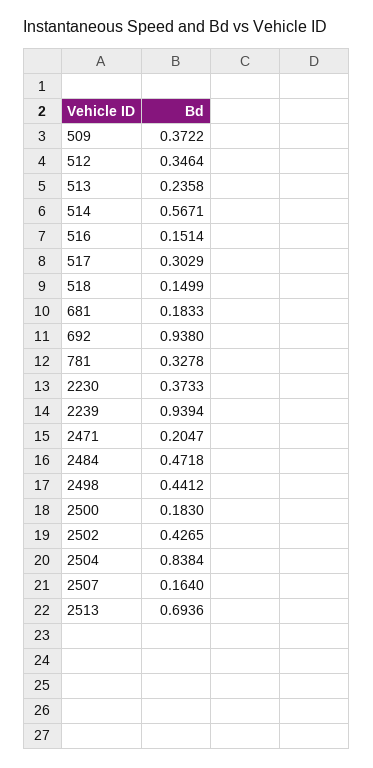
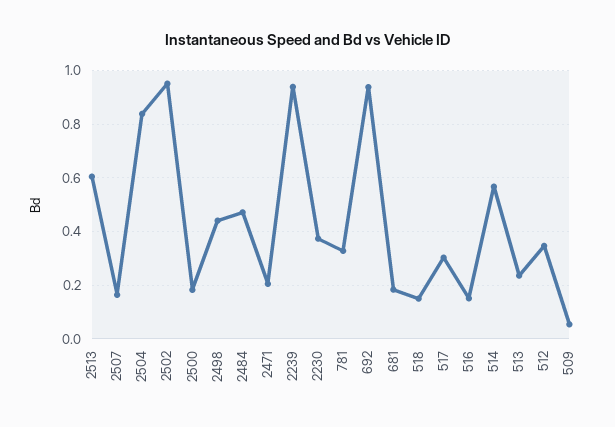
509: 0.3722 -> 0.05
2502: 0.4265 -> 0.95
2513: 0.6936 -> 0.6

